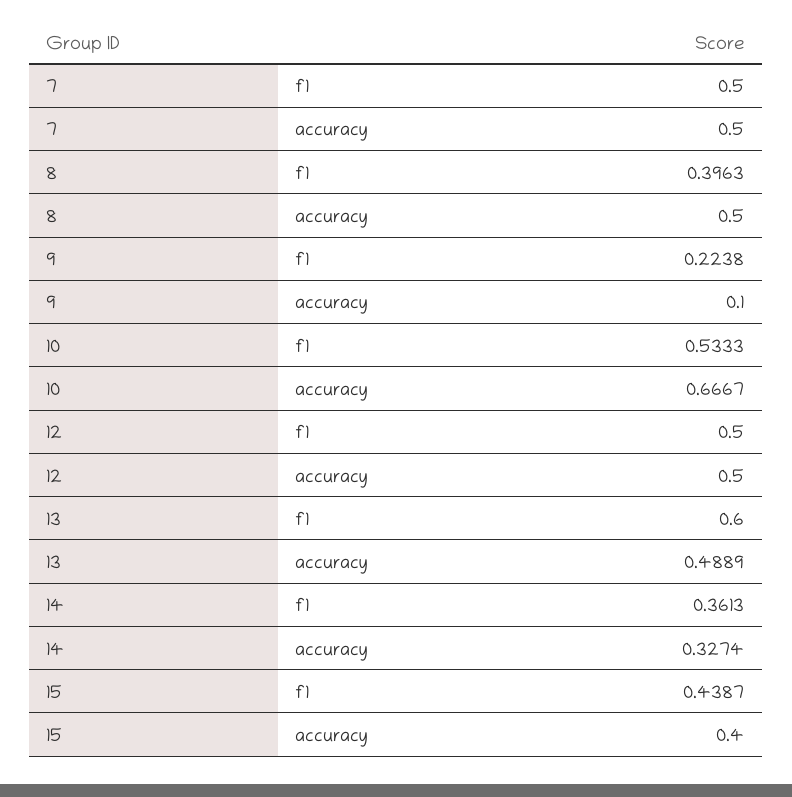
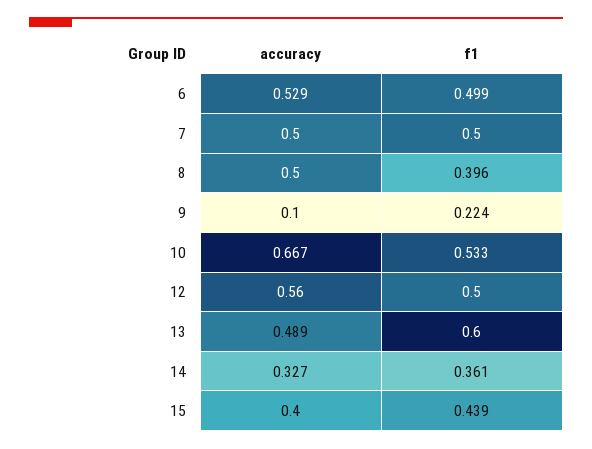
12, accuracy: 0.5 -> 0.56
6, accuracy: none -> 0.529
6, f1: none -> 0.499

